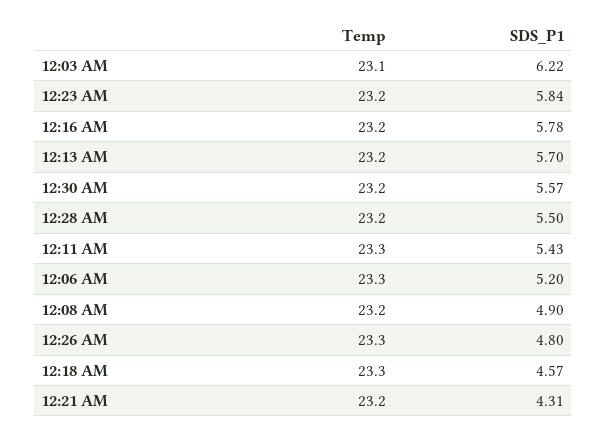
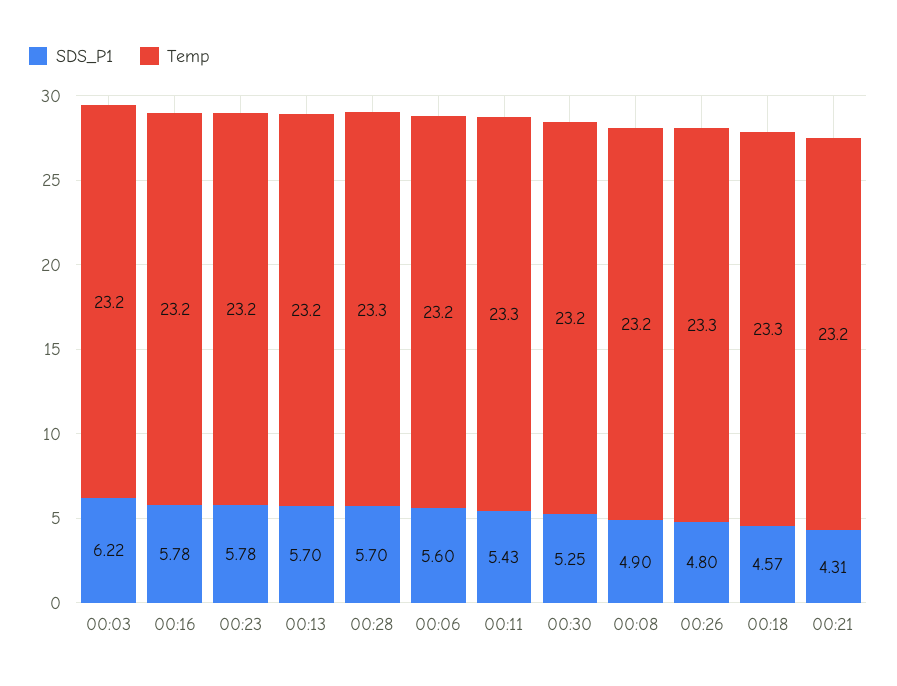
Temp, 12:03 AM: 23.1 -> 23.2
SDS_P1, 12:23 AM: 5.84 -> 5.78
SDS_P1, 12:30 AM: 5.57 -> 5.25
Temp, 12:28 AM: 23.2 -> 23.3
SDS_P1, 12:28 AM: 5.5 -> 5.7
Temp, 12:06 AM: 23.3 -> 23.2
SDS_P1, 12:06 AM: 5.2 -> 5.6

